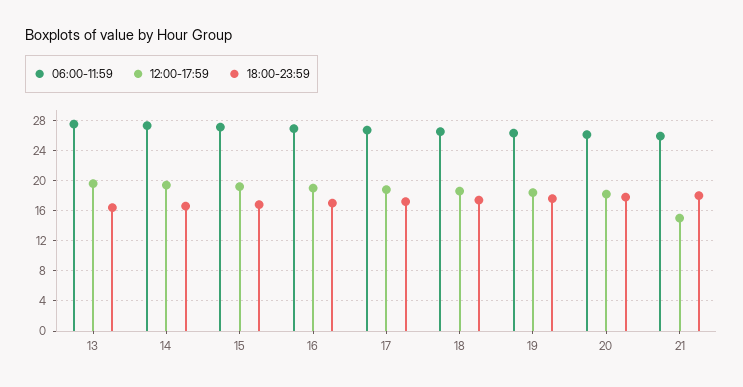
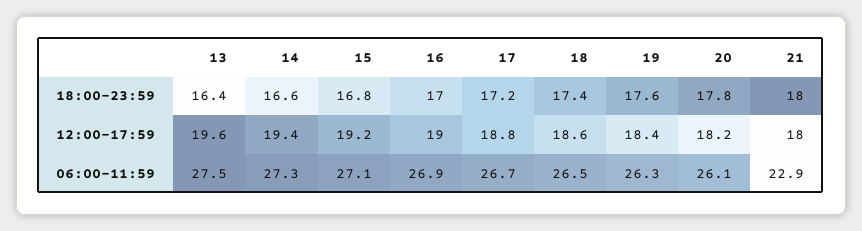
06:00-11:59, 21: 26 -> 22.9
12:00-17:59, 21: 15 -> 18

